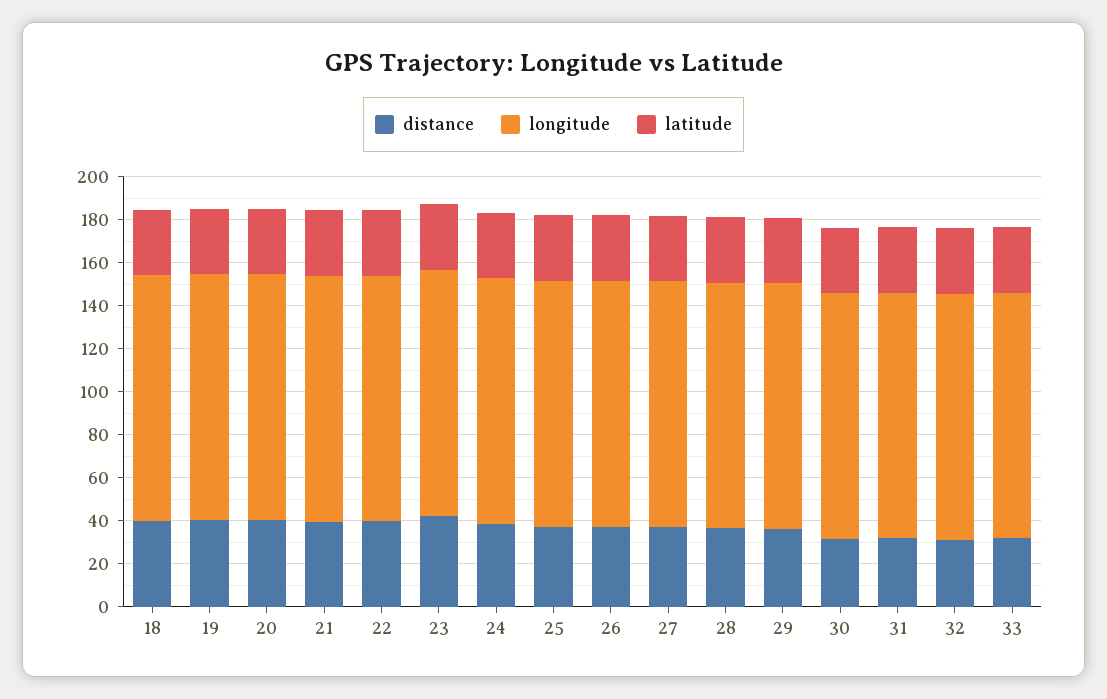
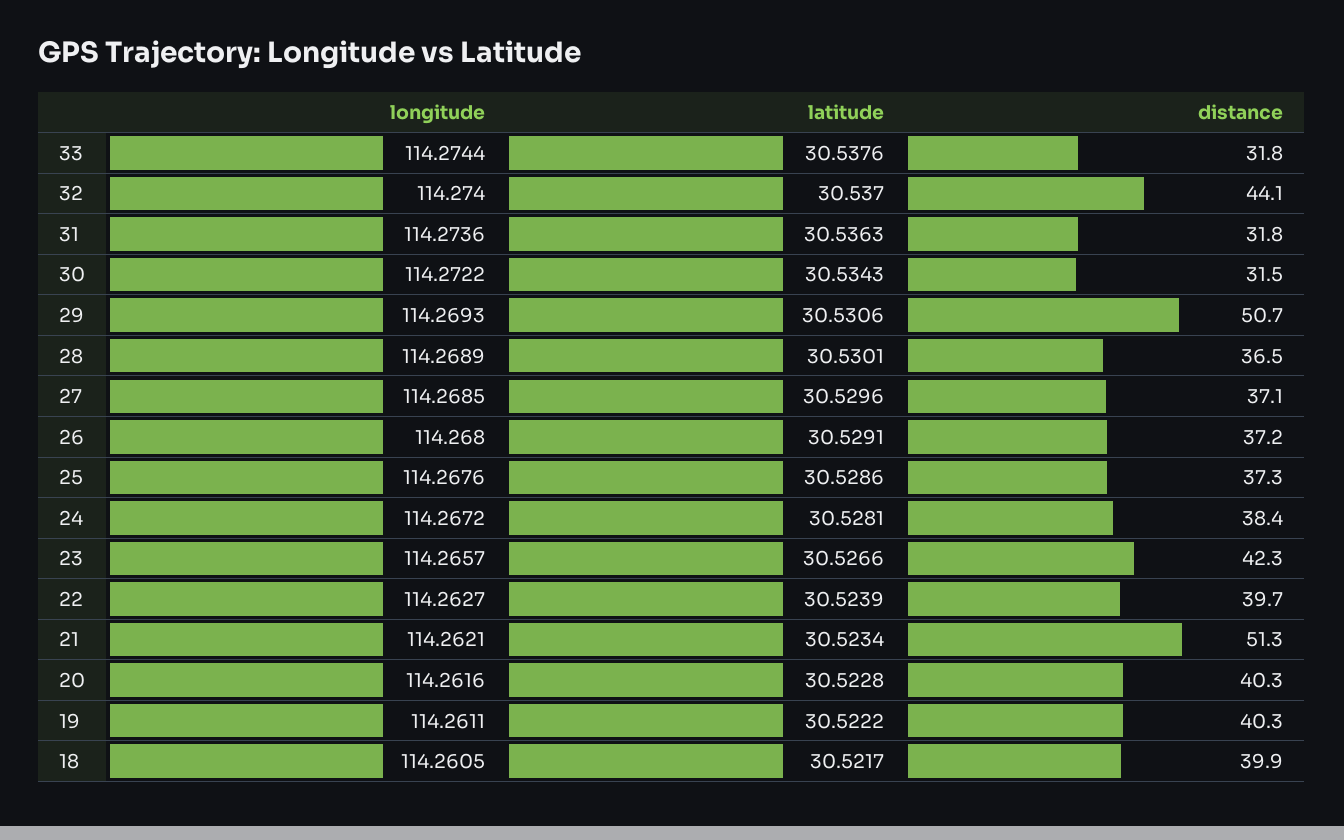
distance, 21: 40 -> 51.3
distance, 29: 35 -> 50.7
distance, 32: 30 -> 44.1

